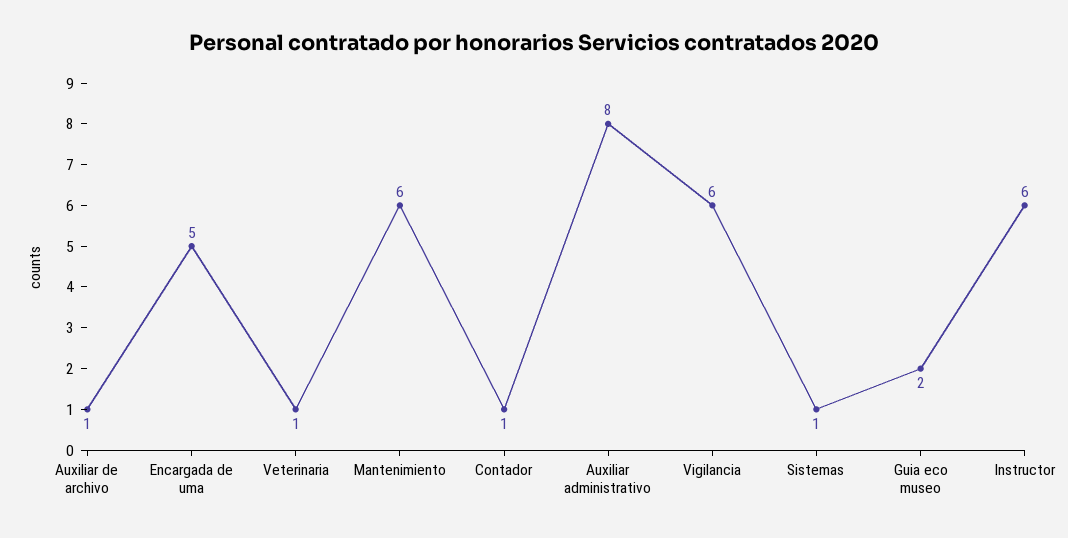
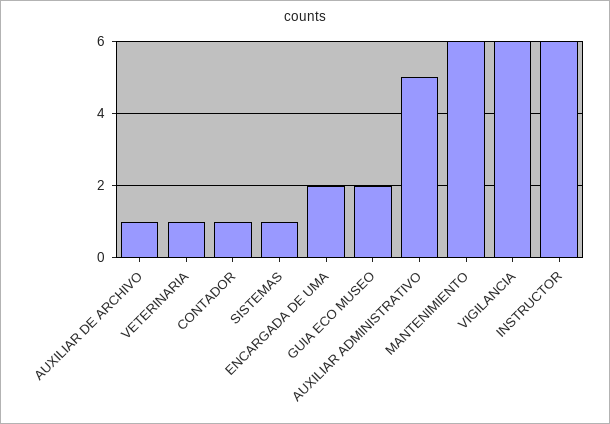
Encargada de uma: 5 -> 2
Auxiliar administrativo: 8 -> 5

